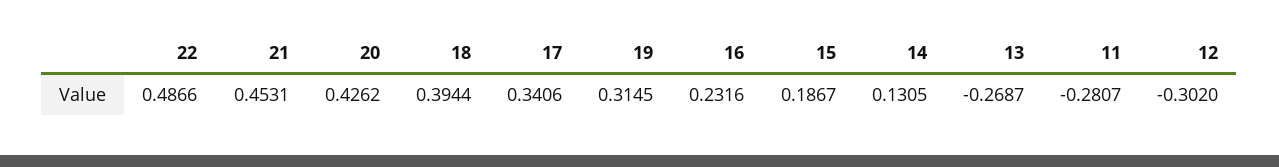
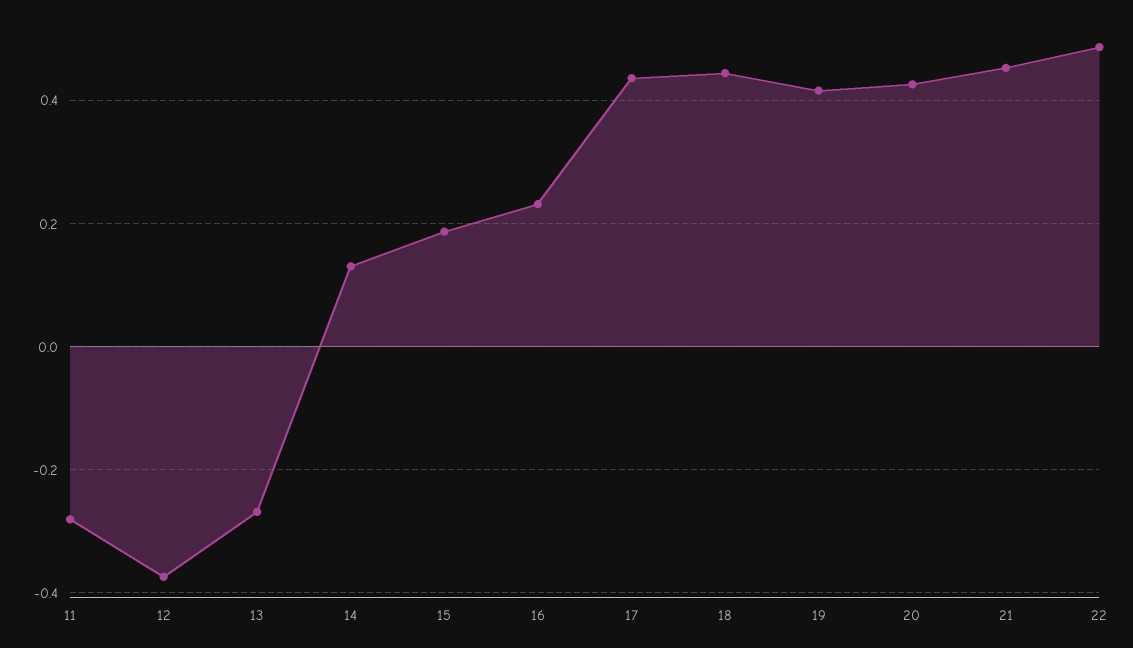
18: 0.3944 -> 0.44
17: 0.3406 -> 0.44
19: 0.3145 -> 0.42
12: -0.302 -> -0.38

